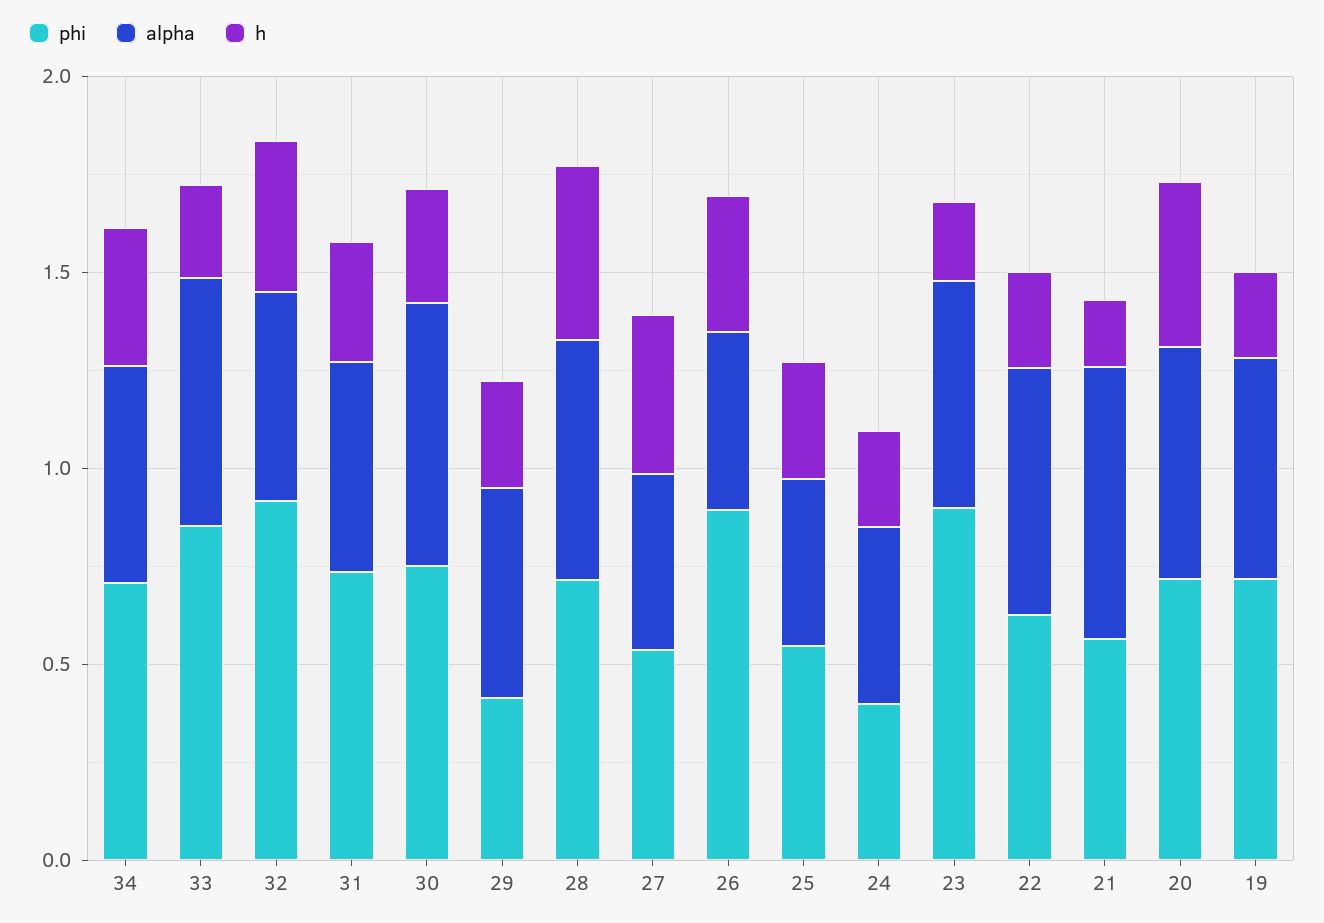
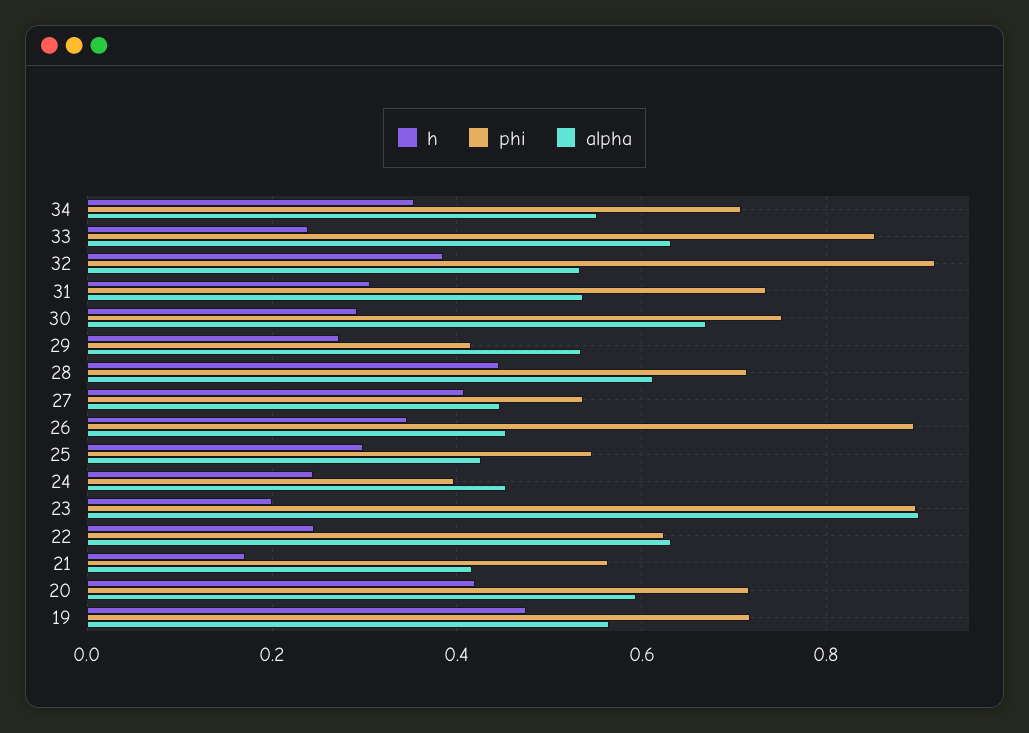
alpha, 23: 0.6 -> 0.9
alpha, 21: 0.7 -> 0.42
h, 19: 0.2 -> 0.48

